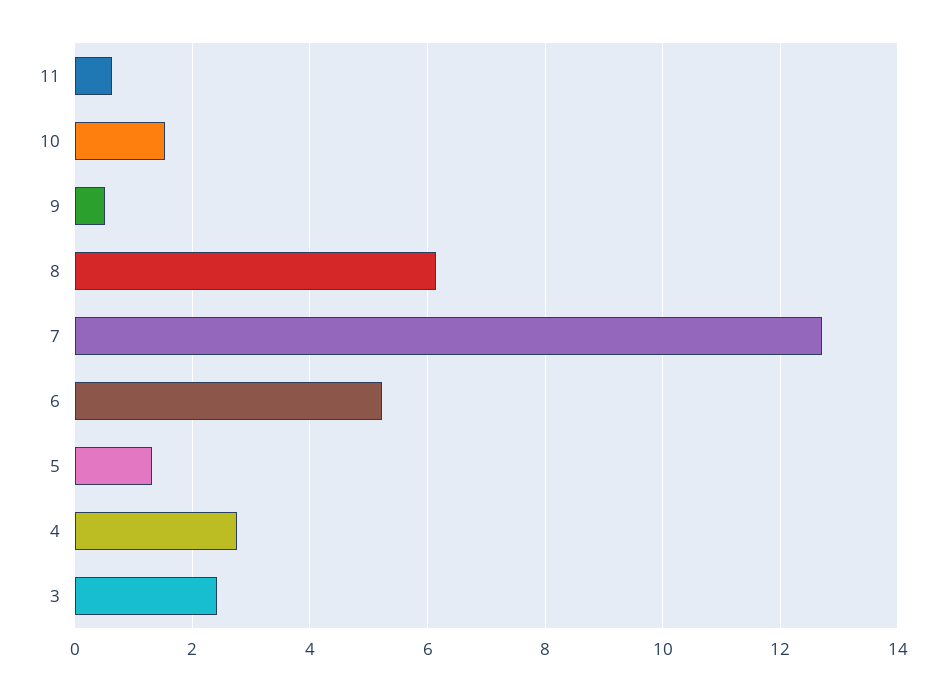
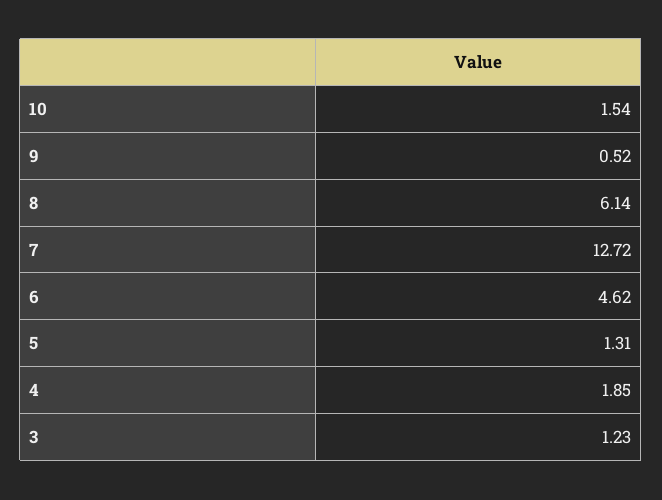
11: 0.6 -> none
6: 5.2 -> 4.62
4: 2.8 -> 1.85
3: 2.4 -> 1.23

